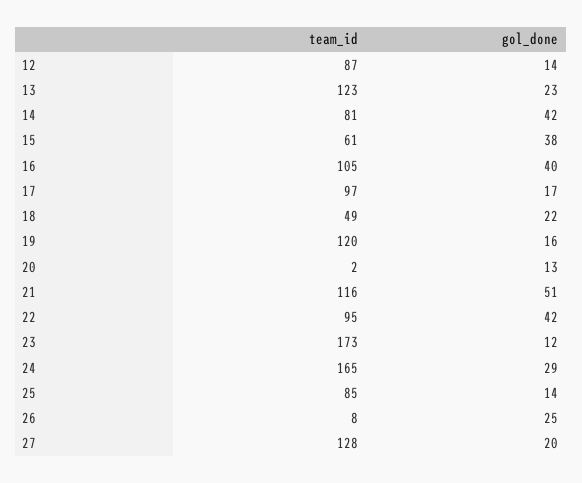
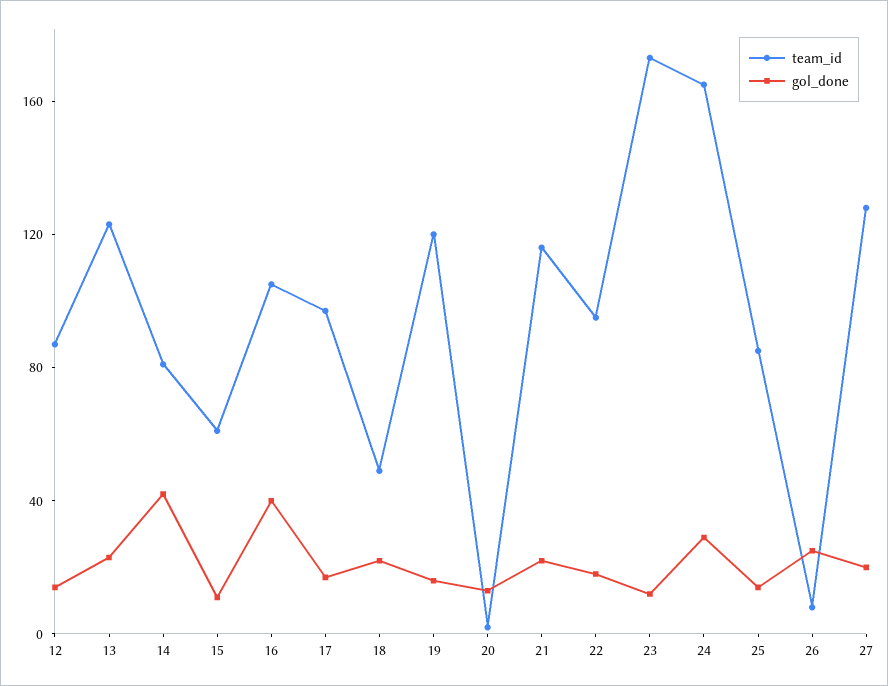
gol_done, 15: 38 -> 10
gol_done, 21: 51 -> 20
gol_done, 22: 42 -> 20

